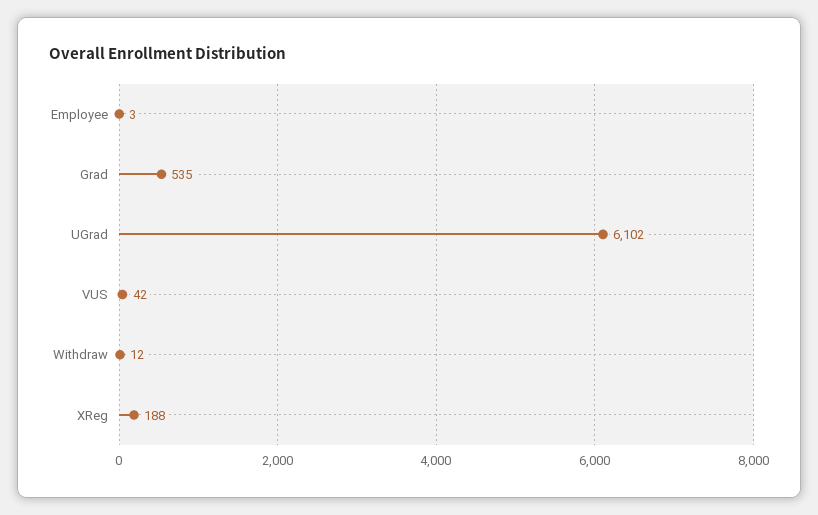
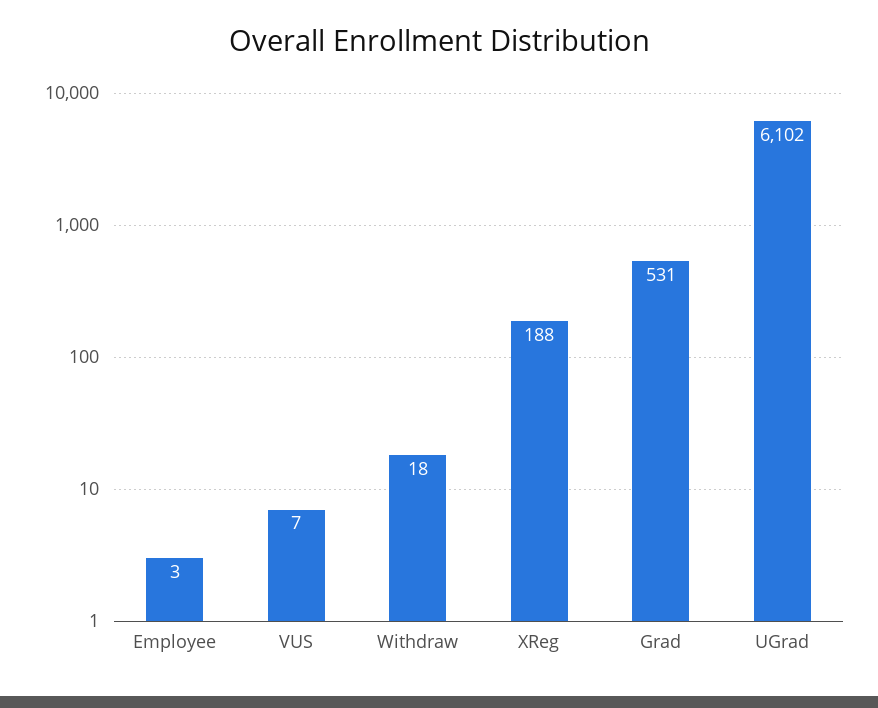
Grad: 535 -> 531
VUS: 42 -> 7
Withdraw: 12 -> 18

